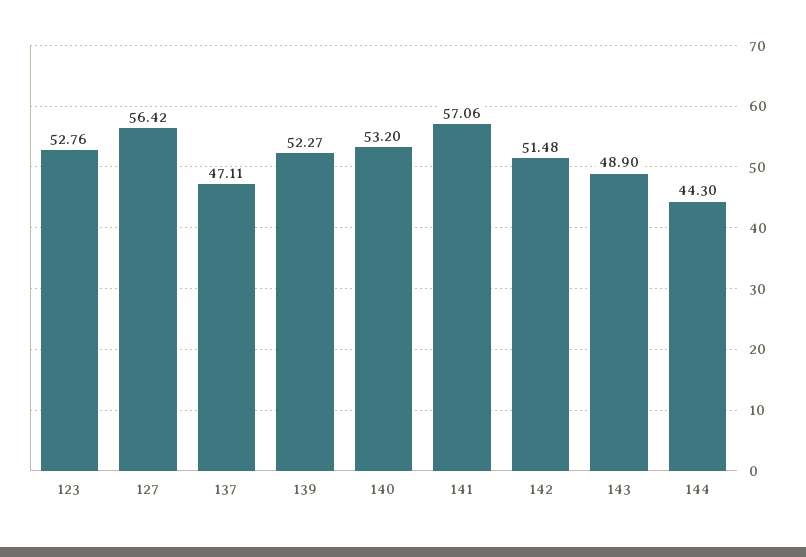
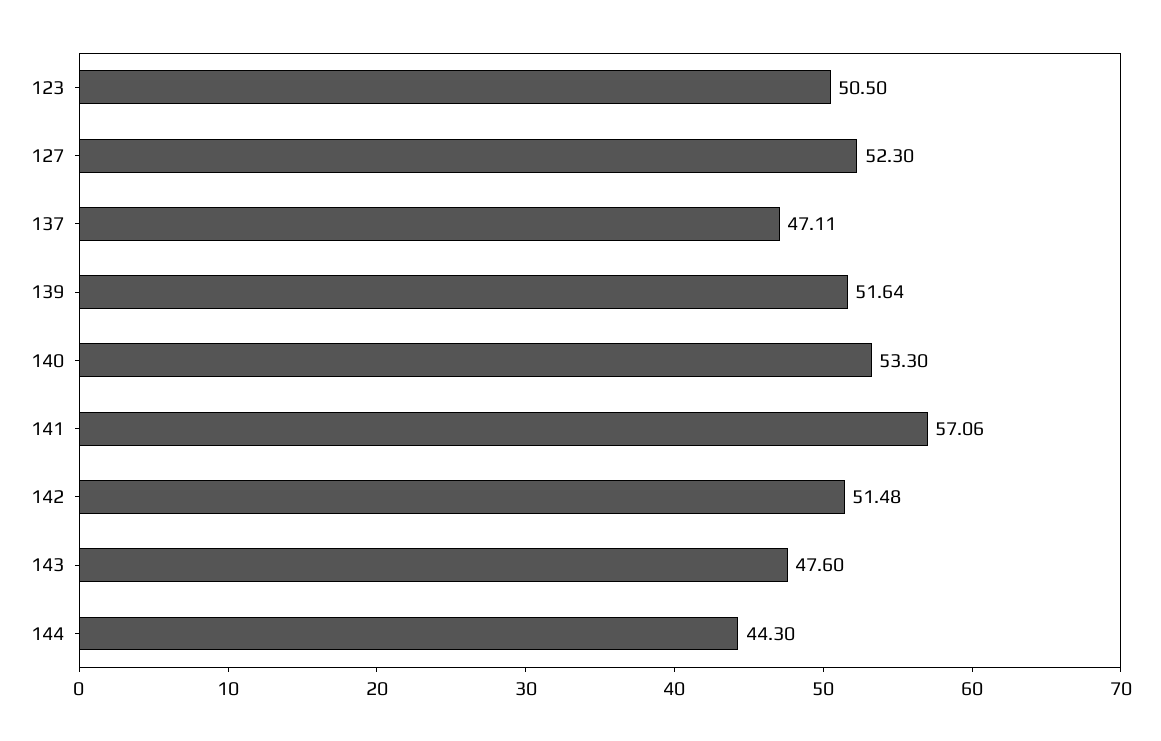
123: 52.76 -> 50.5
127: 56.42 -> 52.3
139: 52.27 -> 51.64
140: 53.2 -> 53.3
143: 48.9 -> 47.6

